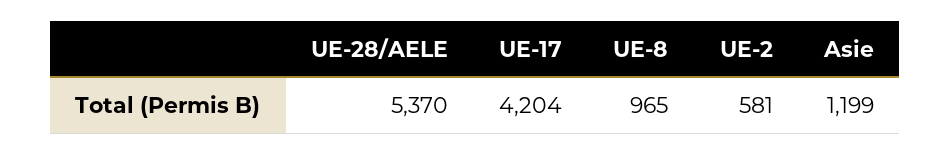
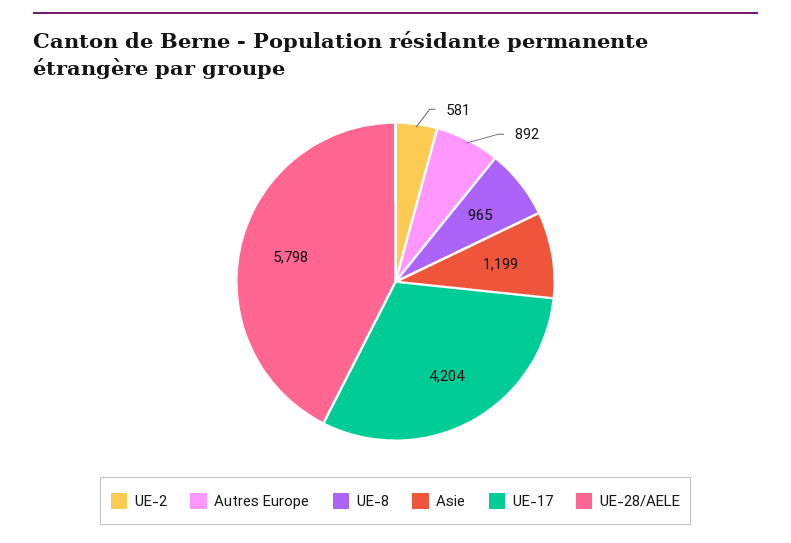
UE-28/AELE: 5370 -> 5798
Autres Europe: none -> 892

